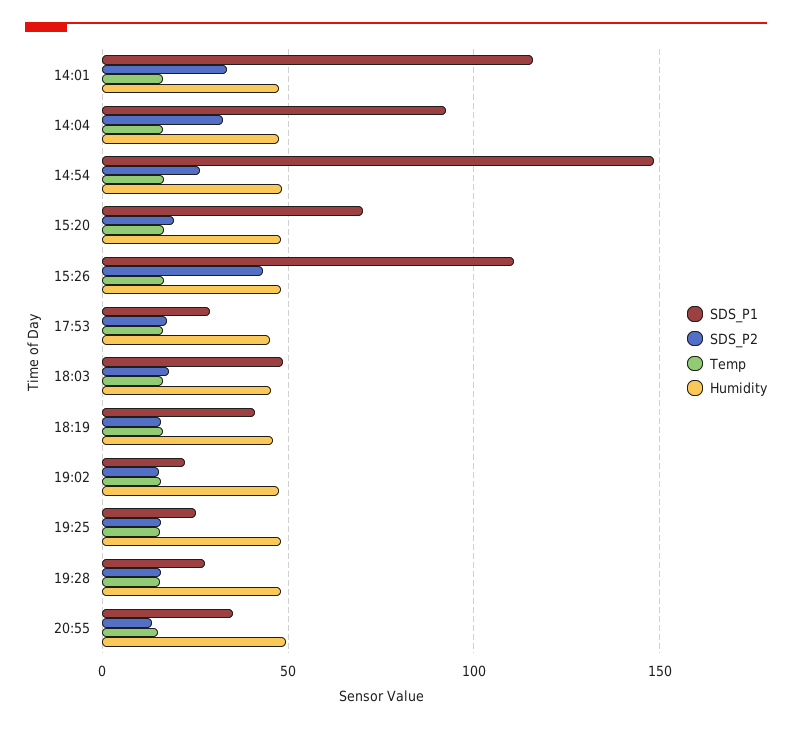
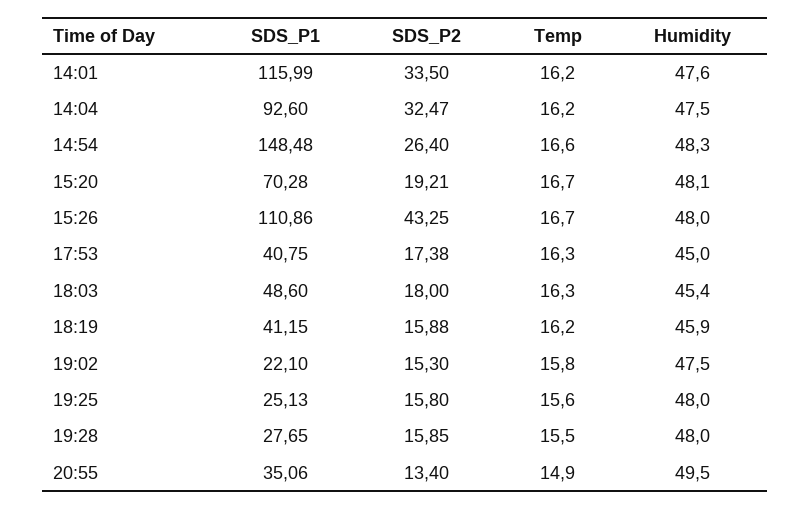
SDS_P1, 17:53: 30 -> 40.75

